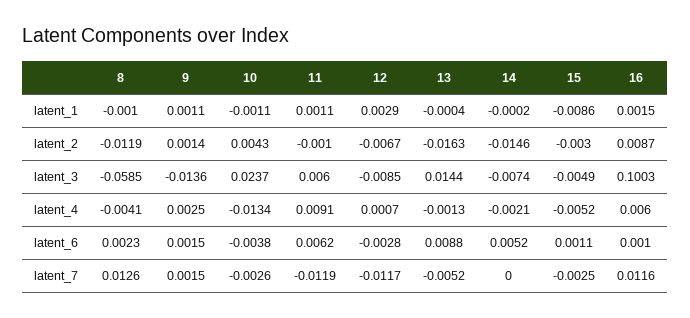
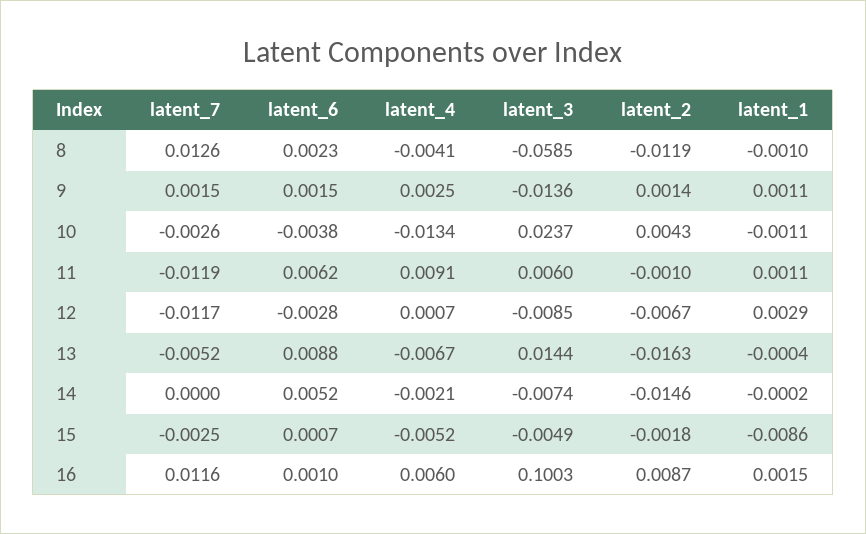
15, latent_2: -0.003 -> -0.0018
13, latent_4: -0.0013 -> -0.0067
15, latent_6: 0.0011 -> 0.0007

